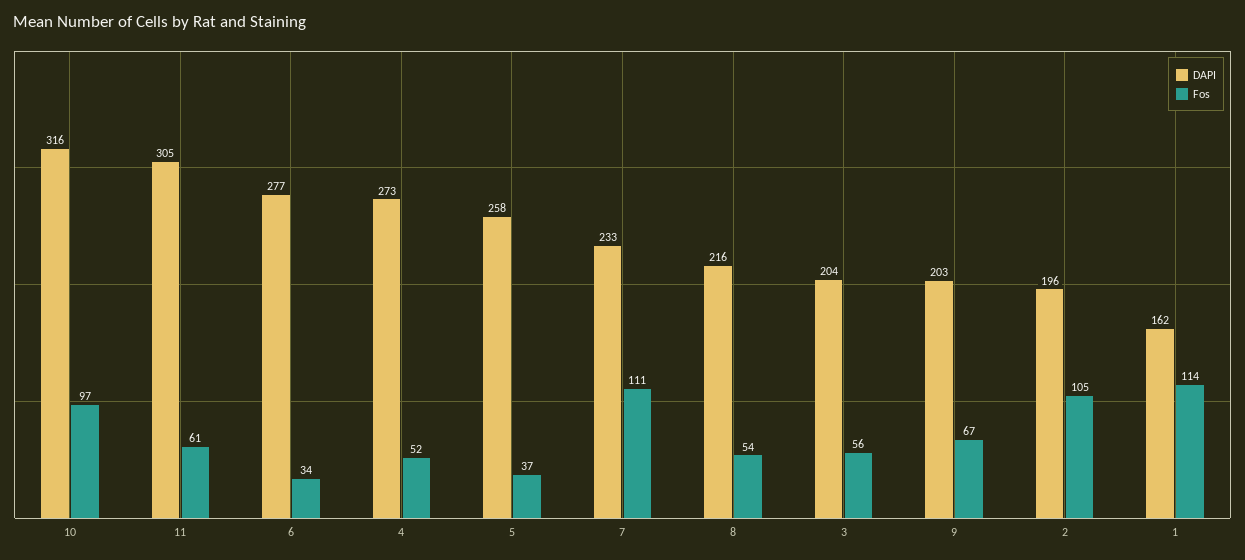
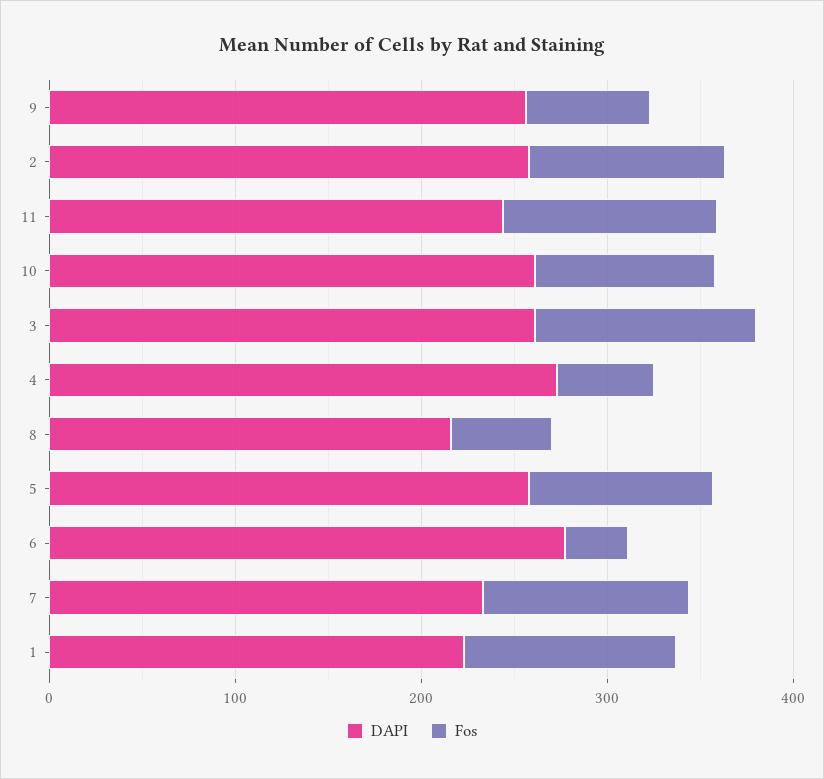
DAPI, 10: 316 -> 260
DAPI, 11: 305 -> 240
Fos, 11: 61 -> 120
Fos, 5: 37 -> 100
DAPI, 3: 204 -> 260
Fos, 3: 56 -> 120
DAPI, 9: 203 -> 260
DAPI, 2: 196 -> 260
DAPI, 1: 162 -> 220

